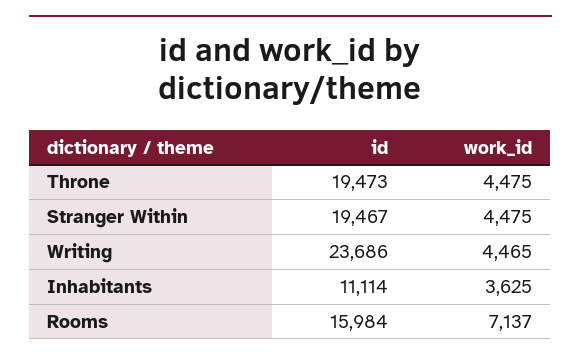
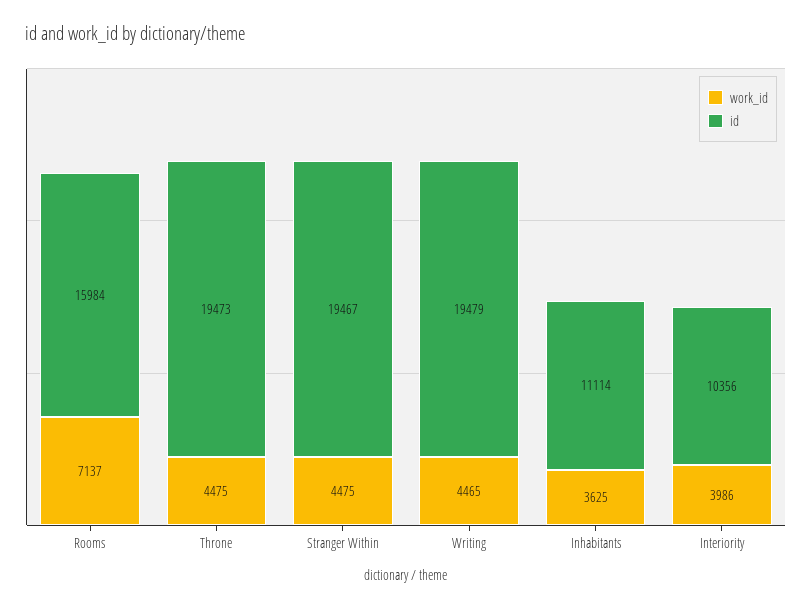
id, Writing: 23686 -> 19479
work_id, Interiority: none -> 3986
id, Interiority: none -> 10356

